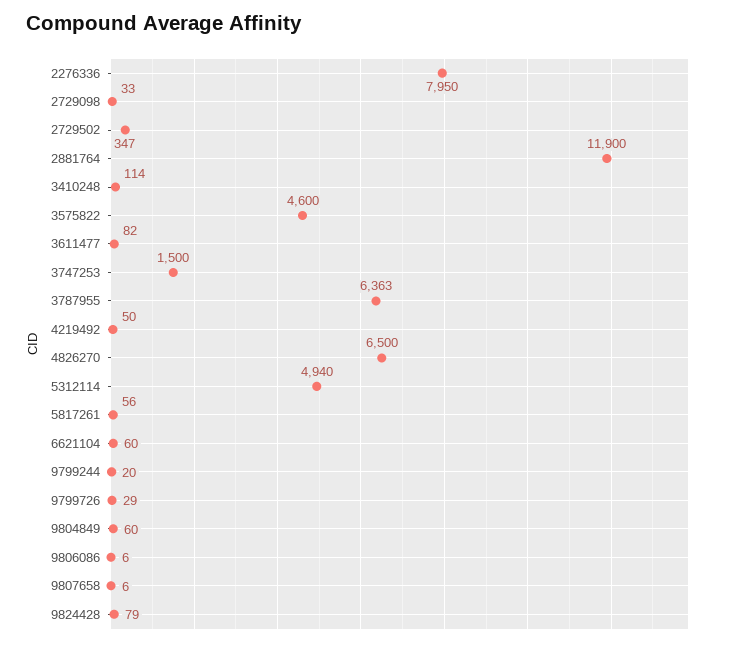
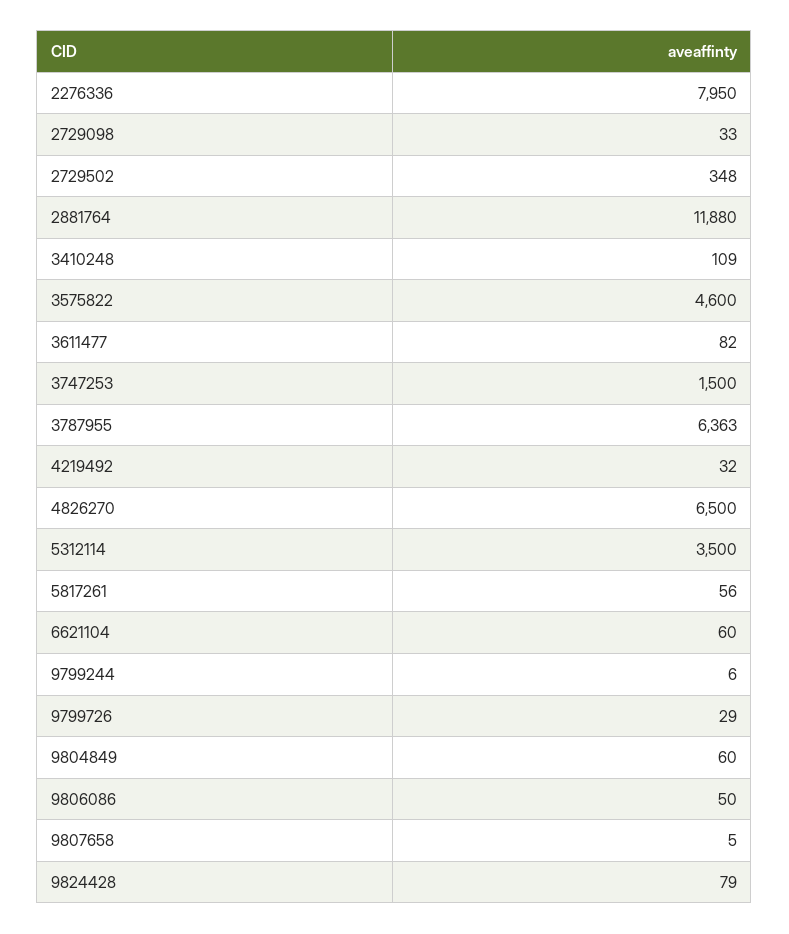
2729502: 347 -> 348
2881764: 11900 -> 11880
3410248: 114 -> 109
4219492: 50 -> 32
5312114: 4940 -> 3500
9799244: 20 -> 6
9806086: 6 -> 50
9807658: 6 -> 5

